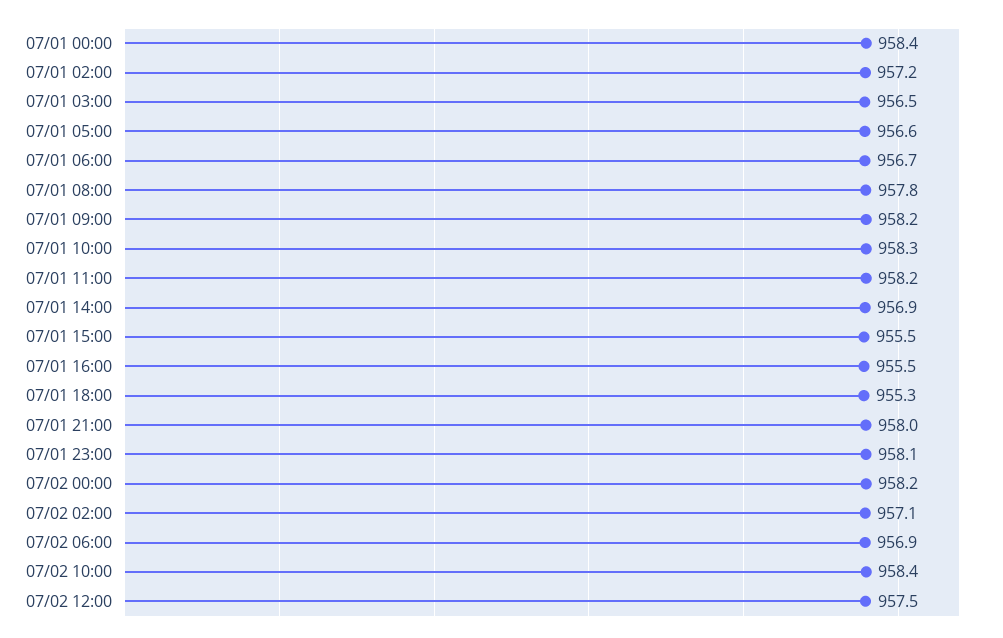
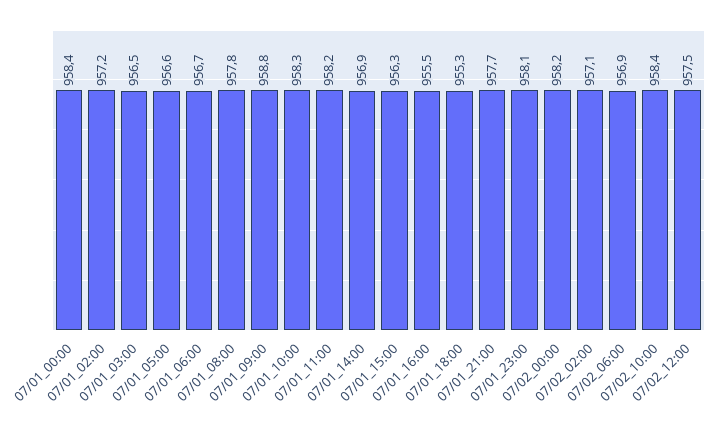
07/01 09:00: 958.2 -> 958.8
07/01 15:00: 955.5 -> 956.3
07/01 21:00: 958 -> 957.7

